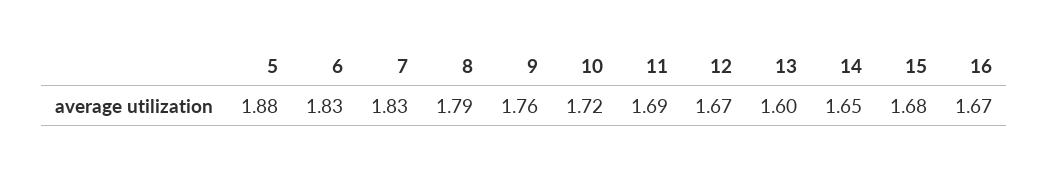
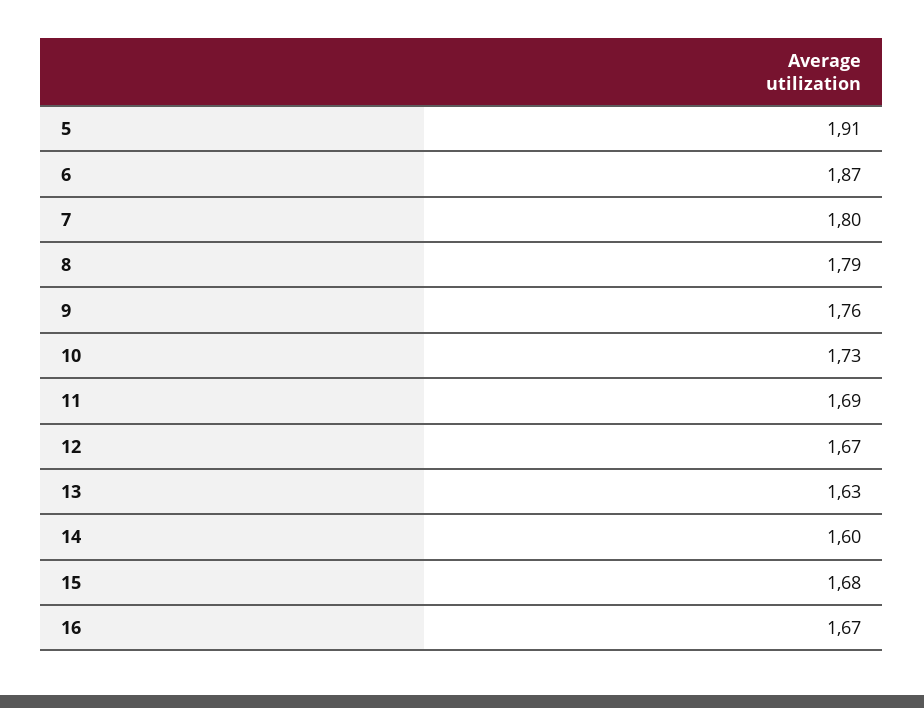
5: 1.88 -> 1.91
6: 1.83 -> 1.87
7: 1.83 -> 1.8
10: 1.72 -> 1.73
13: 1.6 -> 1.63
14: 1.65 -> 1.6

